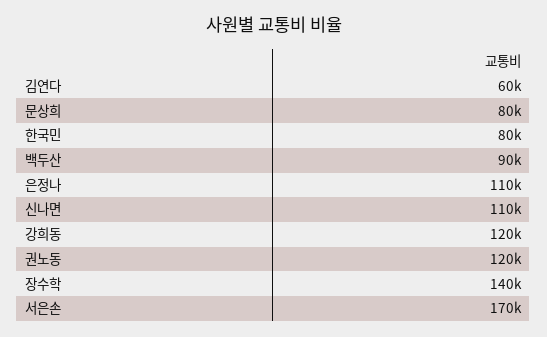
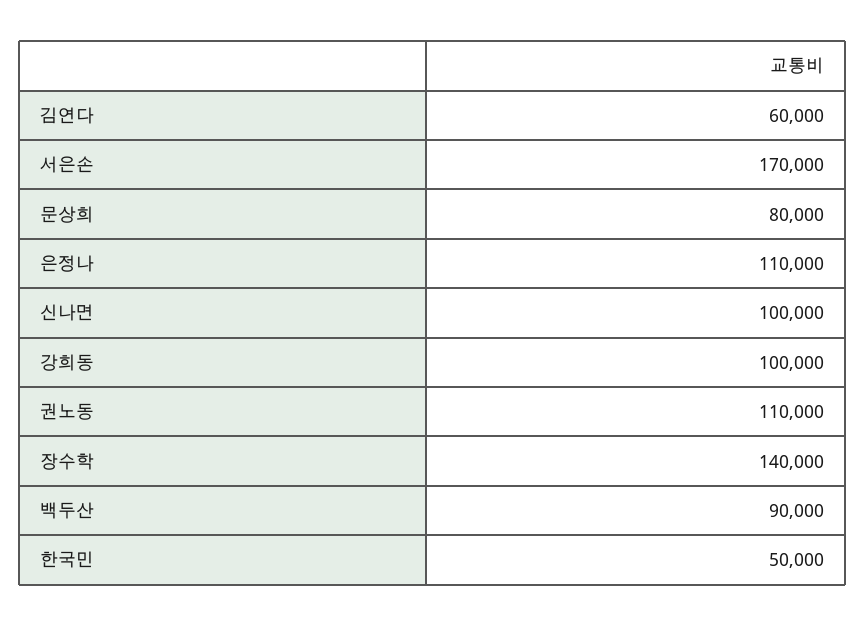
한국민: 80000 -> 50000
신나면: 110000 -> 100000
강희동: 120000 -> 100000
권노동: 120000 -> 110000

